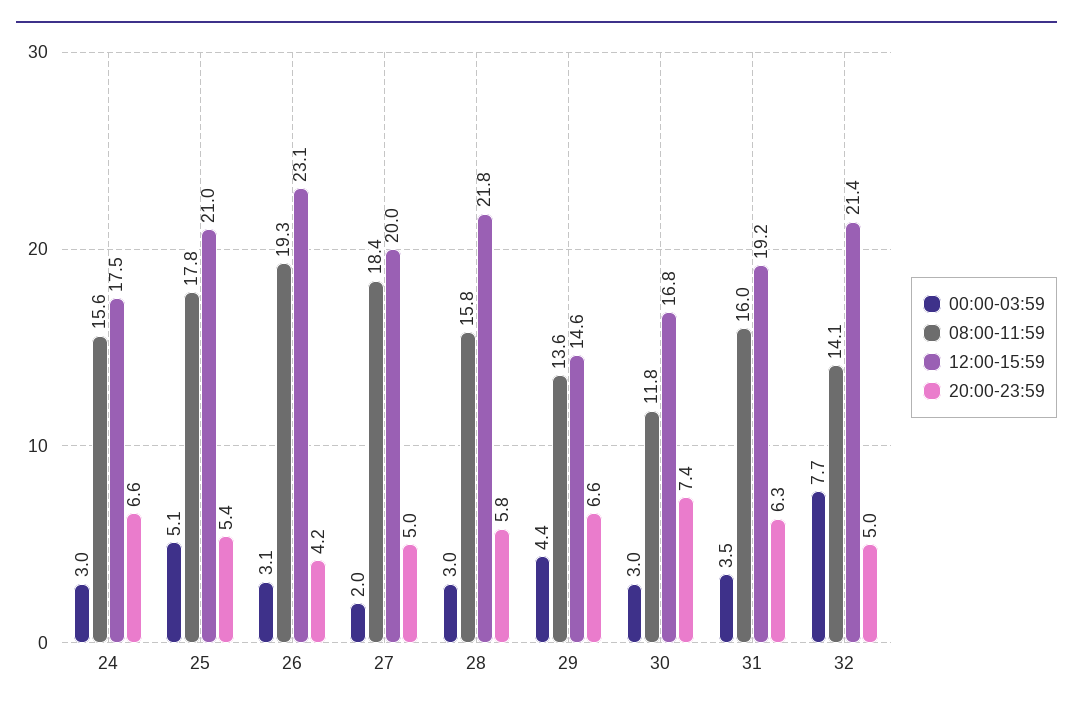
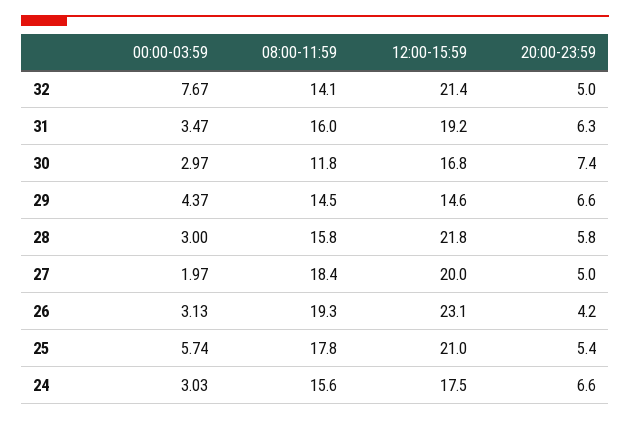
00:00-03:59, 25: 5.1 -> 5.74
08:00-11:59, 29: 13.6 -> 14.5

